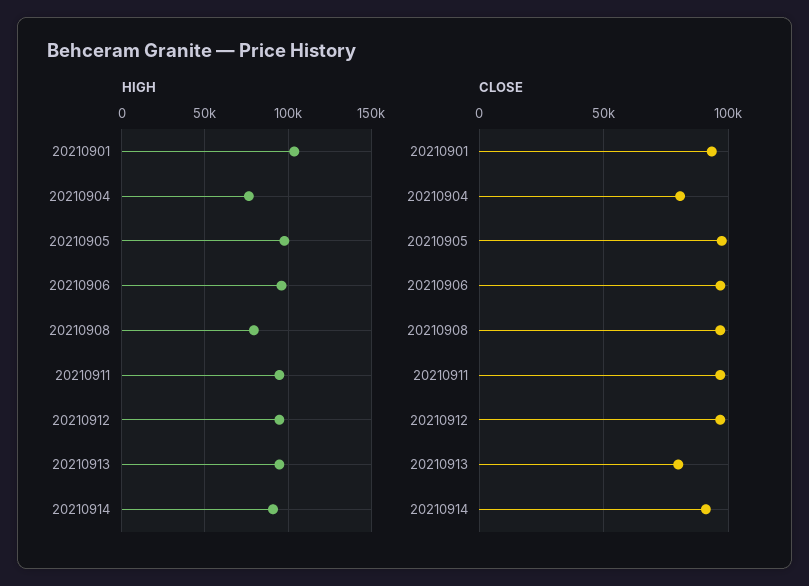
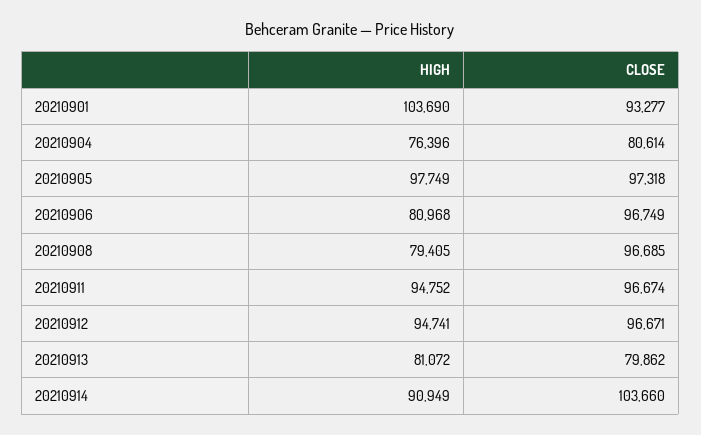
HIGH, 20210906: 95000 -> 80968
HIGH, 20210913: 95000 -> 81072
CLOSE, 20210914: 90000 -> 103660

